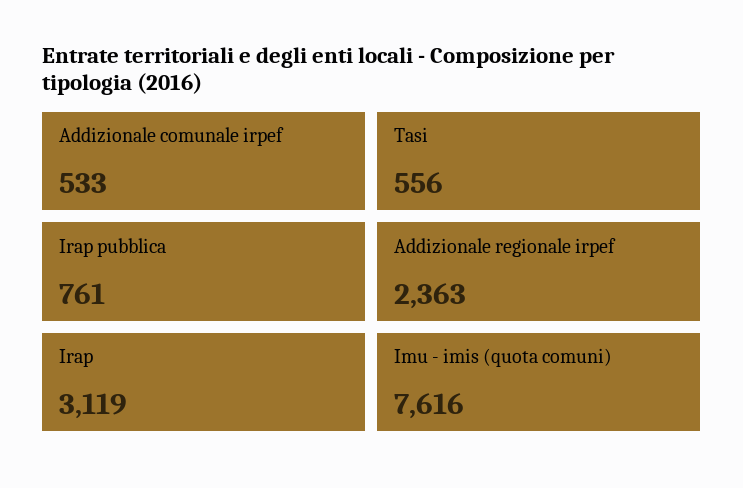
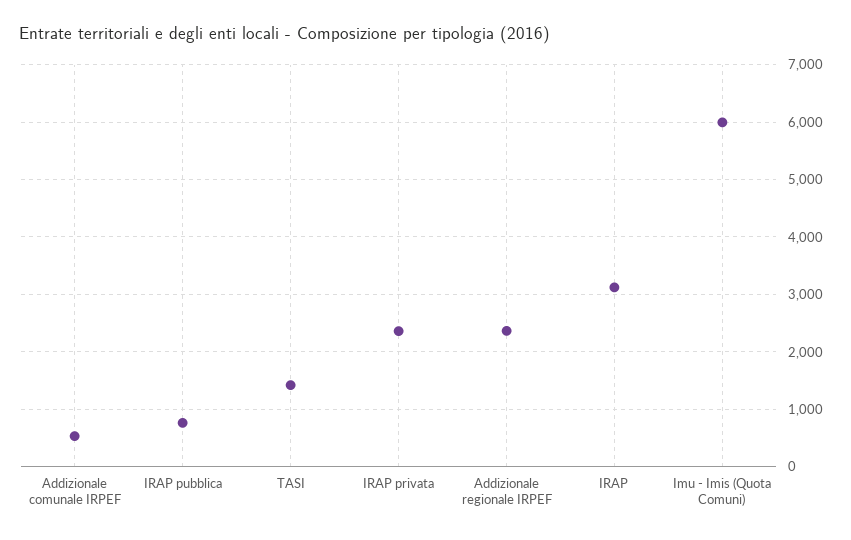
Tasi: 556 -> 1400
Imu - imis (quota comuni): 7616 -> 6000
IRAP privata: none -> 2400

